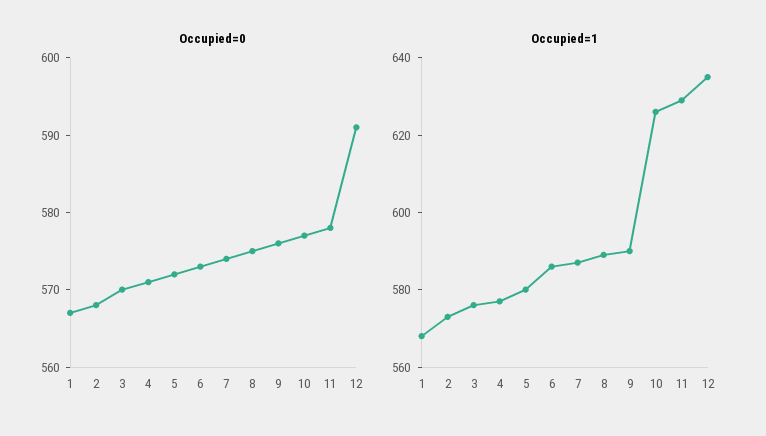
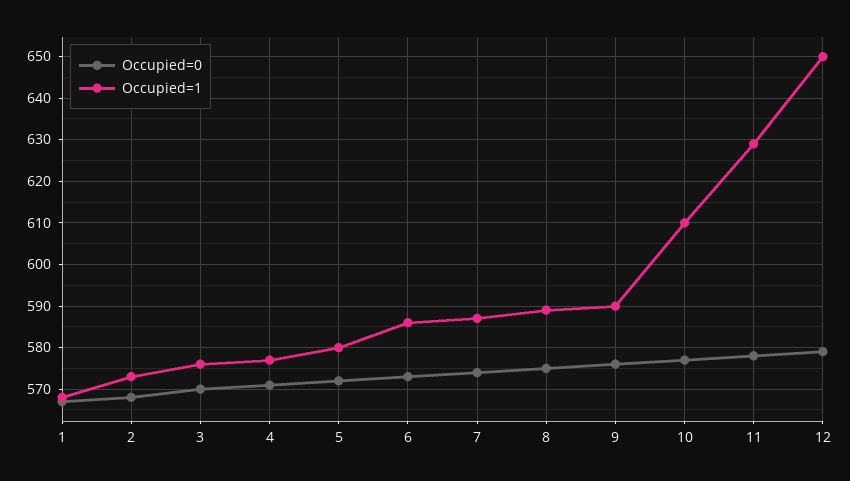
Occupied=0, 12: 590 -> 580
Occupied=1, 10: 625 -> 610
Occupied=1, 12: 635 -> 650

